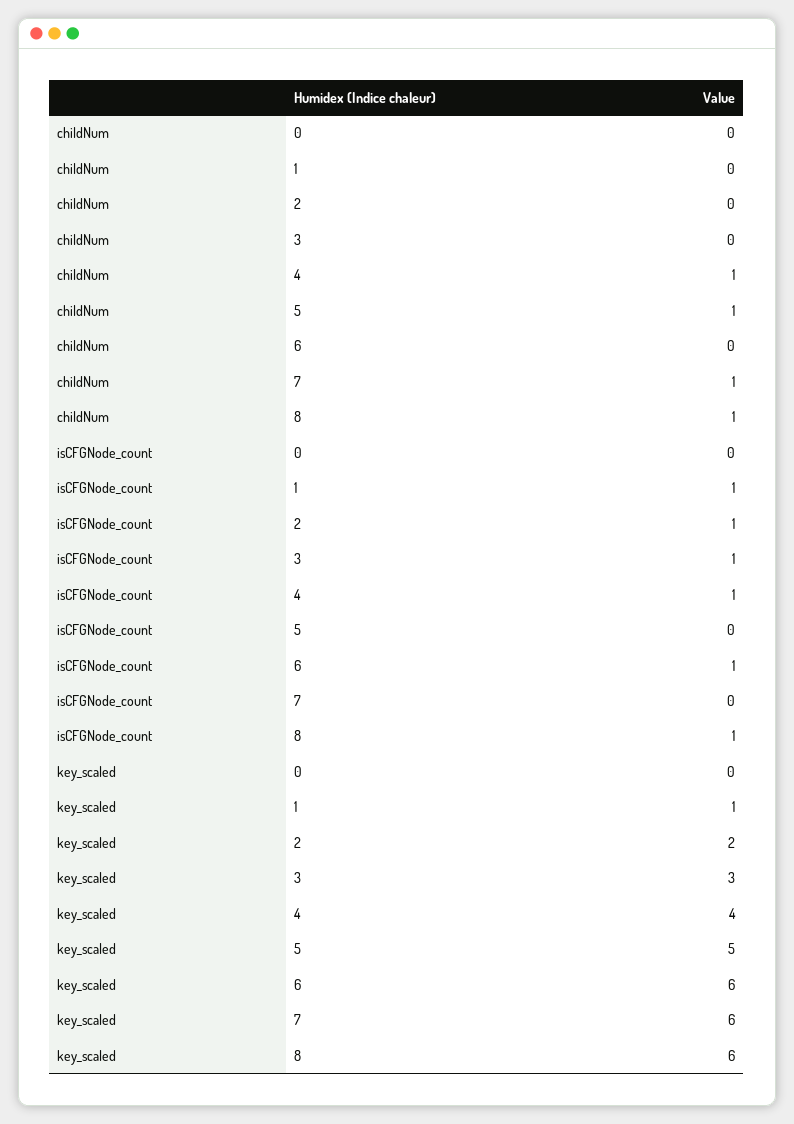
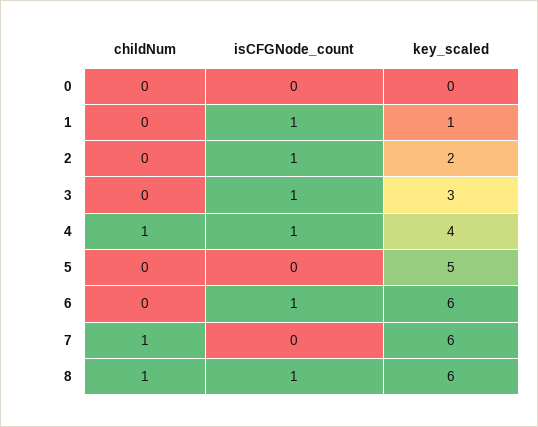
childNum, 5: 1 -> 0

